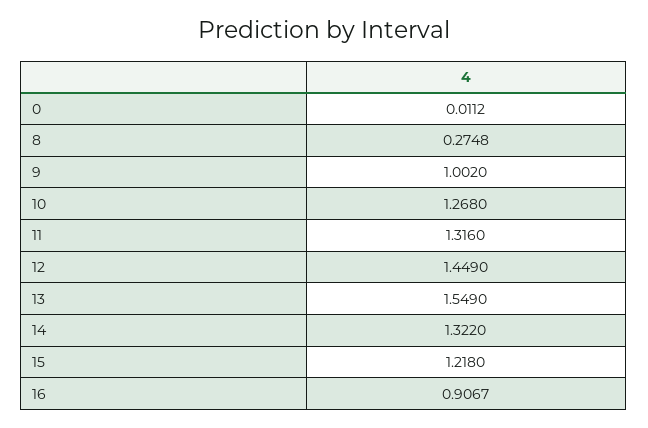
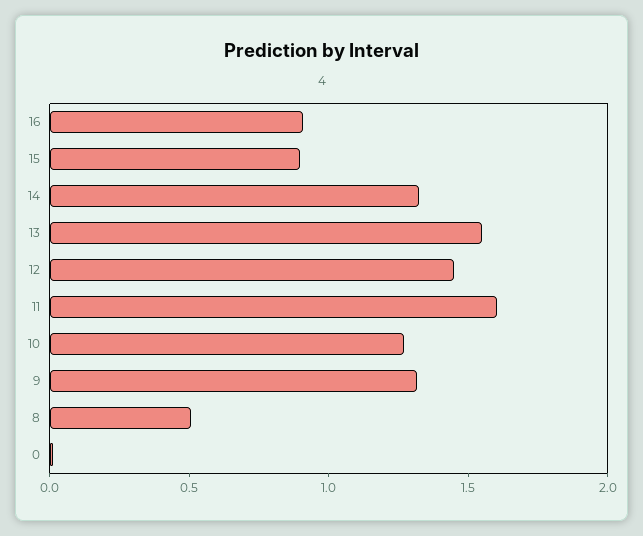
8: 0.2748 -> 0.5
9: 1.002 -> 1.3
11: 1.316 -> 1.6
15: 1.218 -> 0.9

